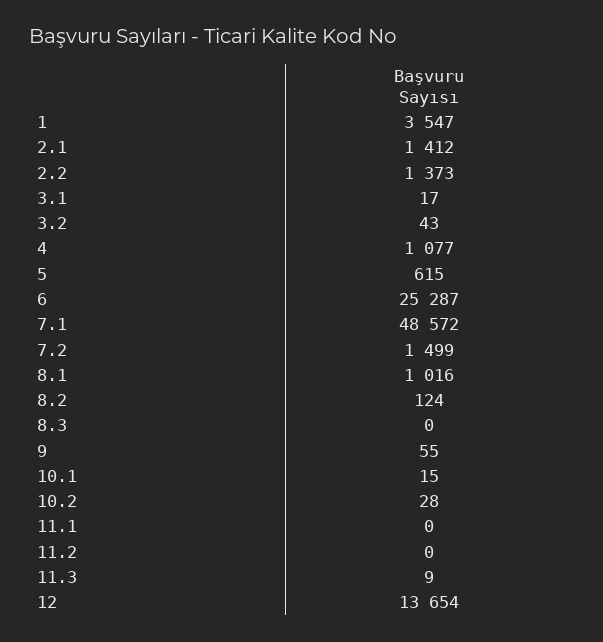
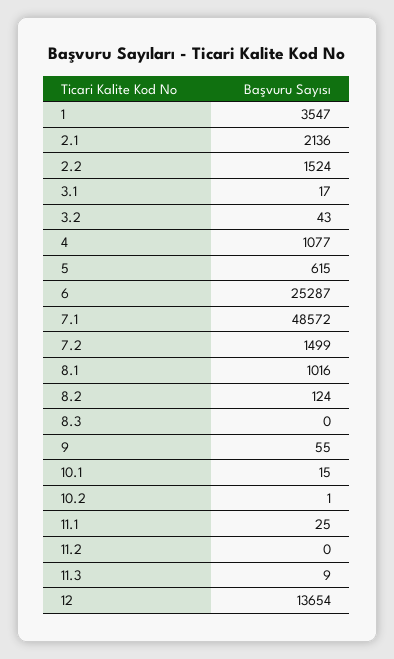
2.1: 1412 -> 2136
2.2: 1373 -> 1524
10.2: 28 -> 1
11.1: 0 -> 25

